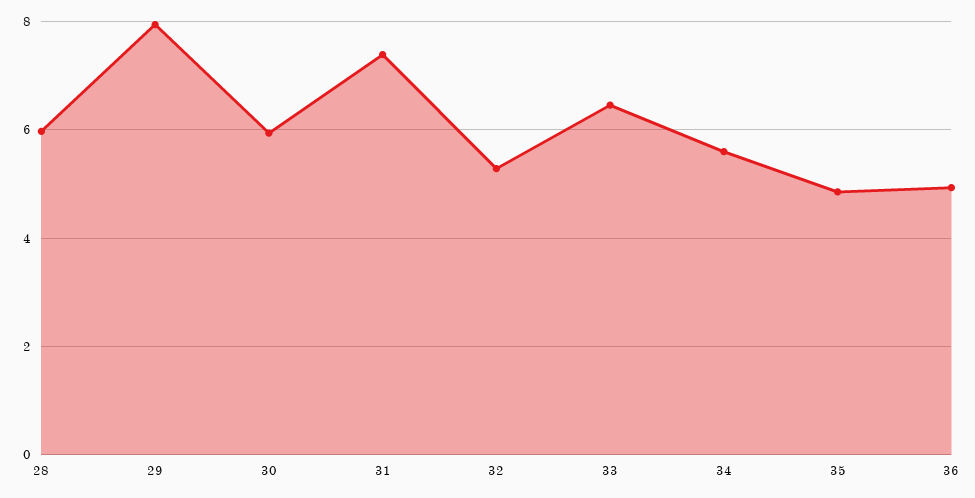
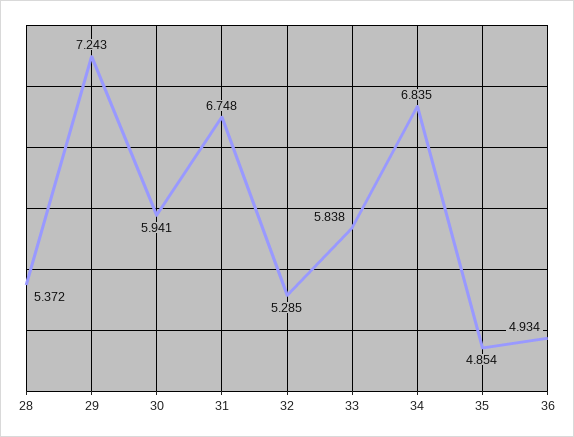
28: 6 -> 5.372
29: 8 -> 7.243
31: 7.4 -> 6.748
33: 6.4 -> 5.838
34: 5.6 -> 6.835

